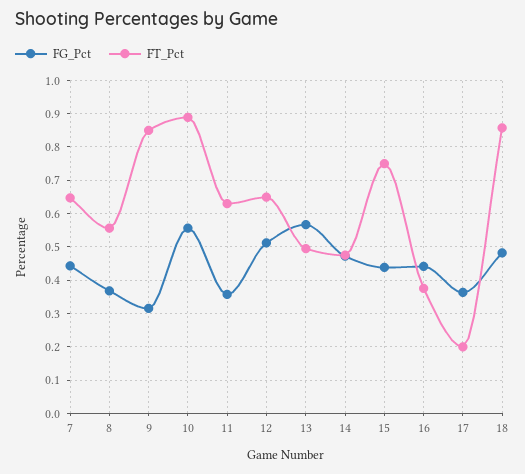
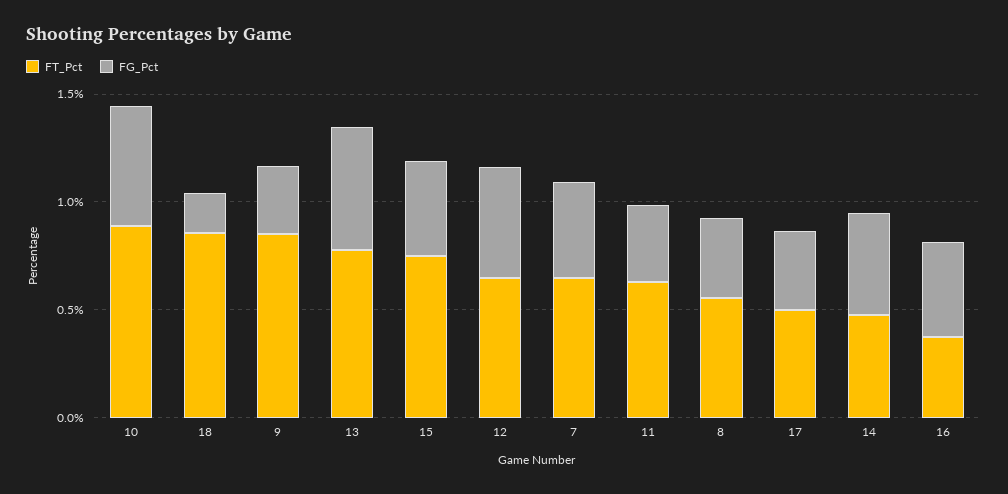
FT_Pct, 13: 0.5 -> 0.8
FT_Pct, 17: 0.2 -> 0.5
FG_Pct, 18: 0.48 -> 0.2

